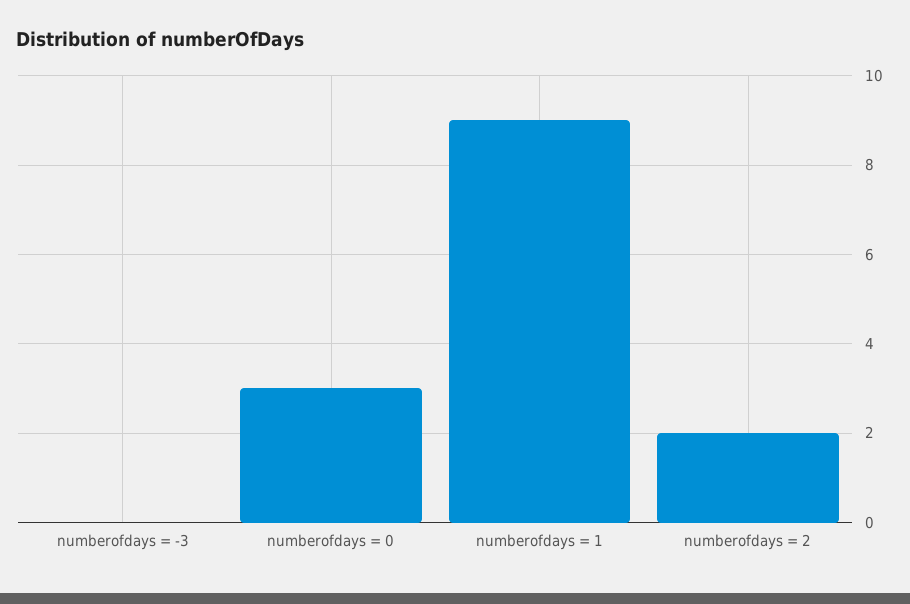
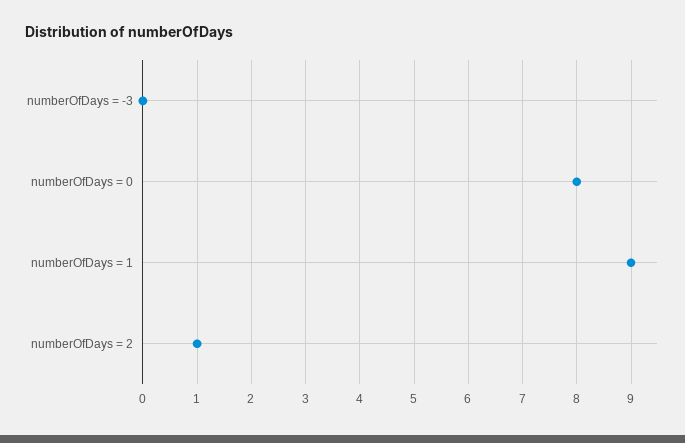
numberofdays = 0: 3 -> 8
numberofdays = 2: 2 -> 1

